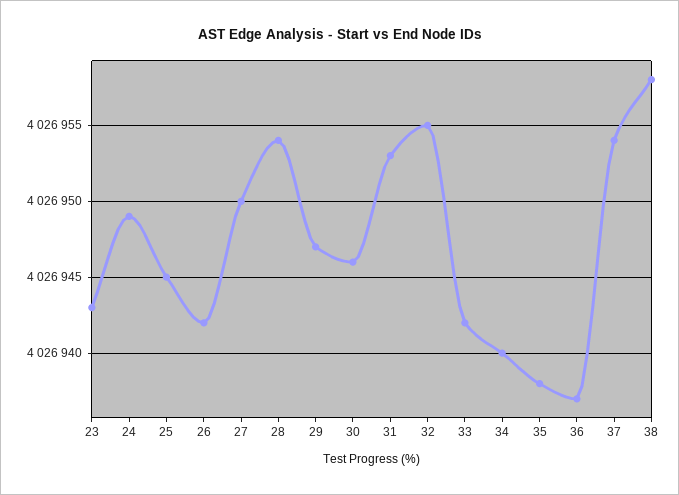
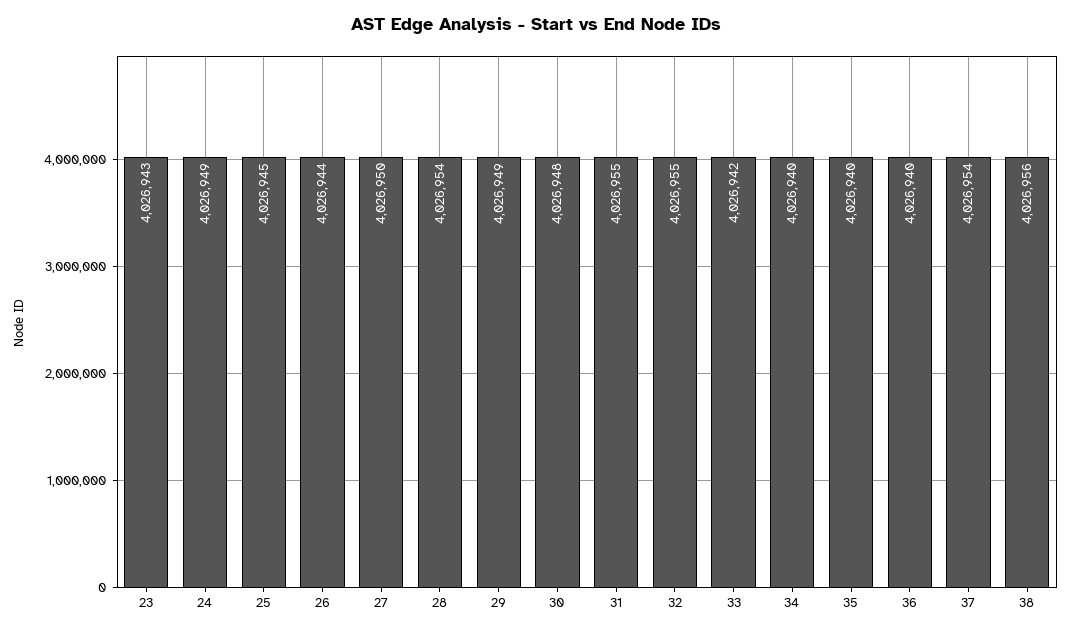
26: 4026942 -> 4026944
29: 4026947 -> 4026949
30: 4026946 -> 4026948
31: 4026953 -> 4026955
35: 4026938 -> 4026940
36: 4026937 -> 4026940
38: 4026958 -> 4026956

